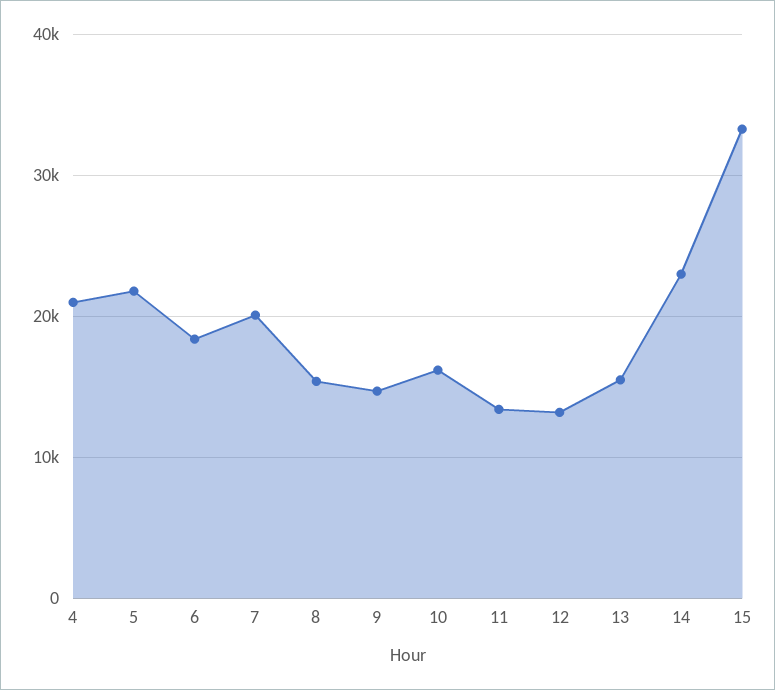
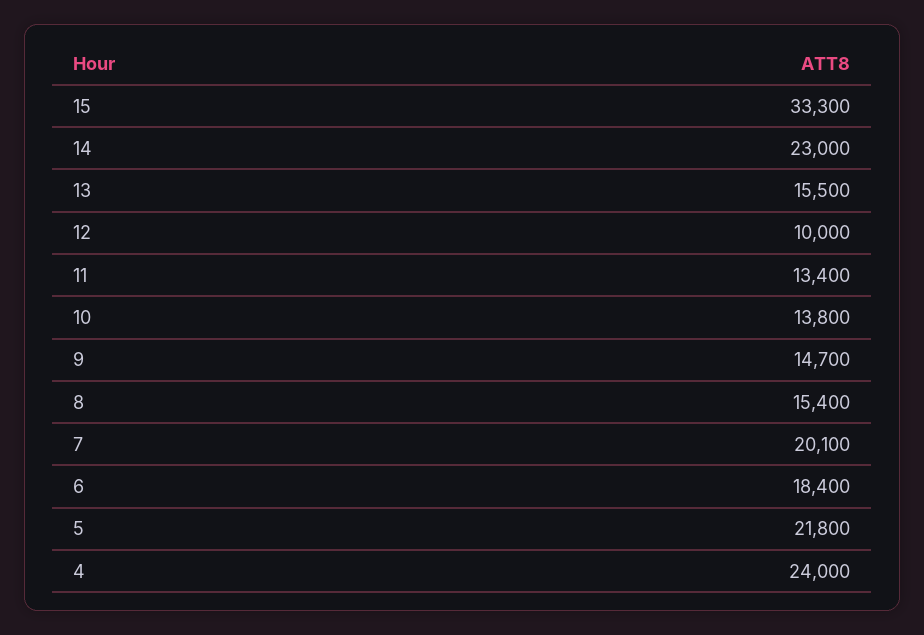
4: 21000 -> 24000
10: 16000 -> 13800
12: 13000 -> 10000

